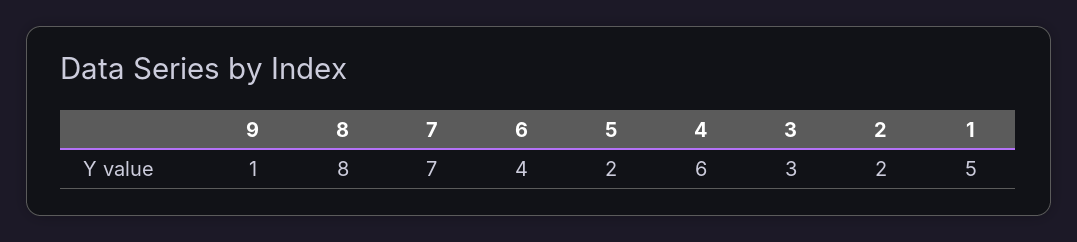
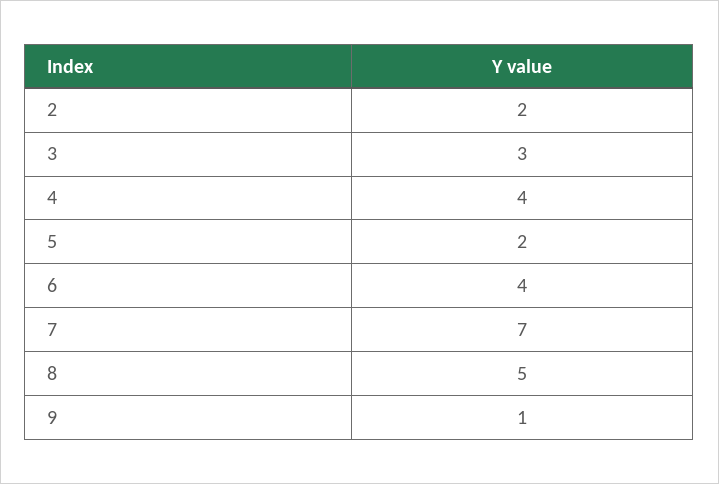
8: 8 -> 5
4: 6 -> 4
1: 5 -> none

